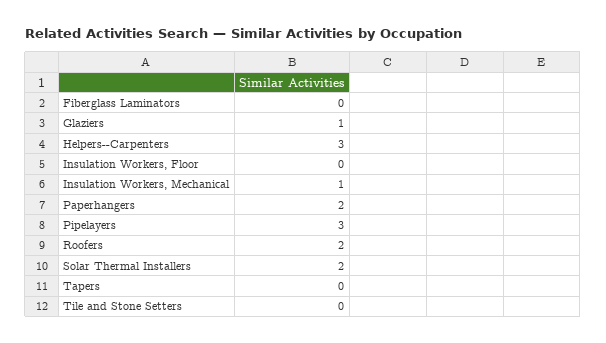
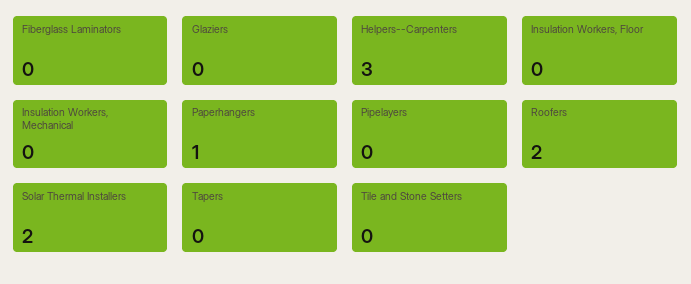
Glaziers: 1 -> 0
Insulation Workers, Mechanical: 1 -> 0
Paperhangers: 2 -> 1
Pipelayers: 3 -> 0

